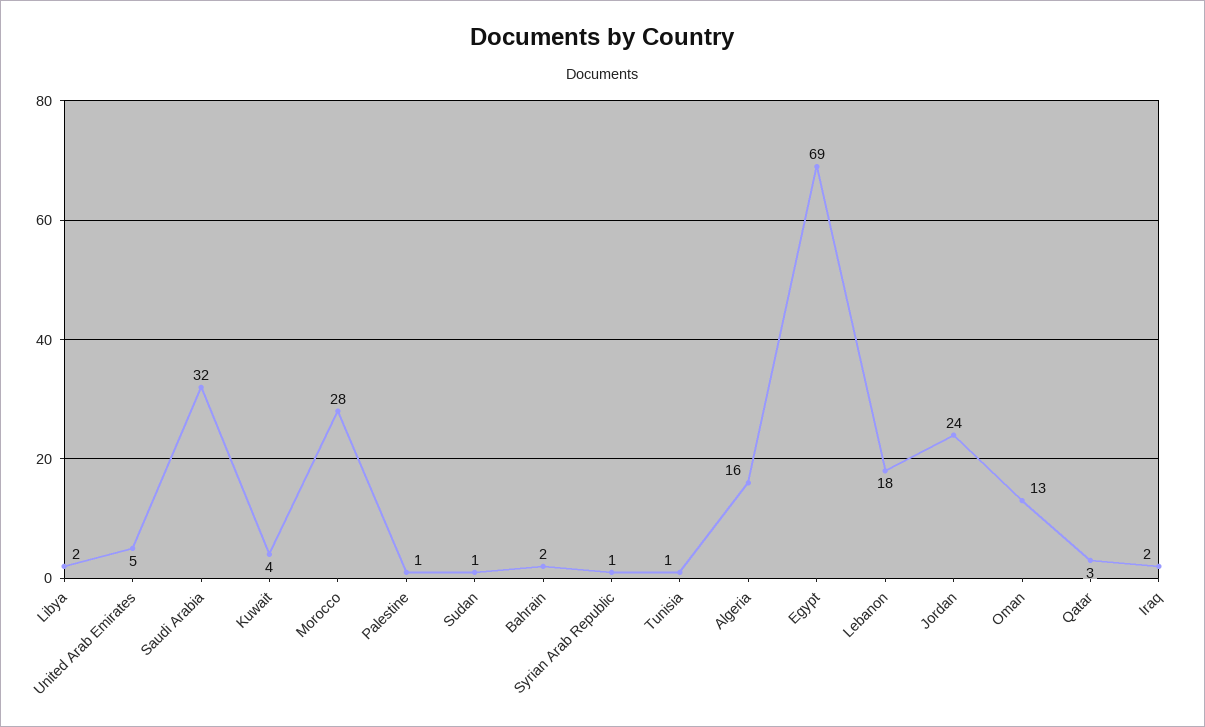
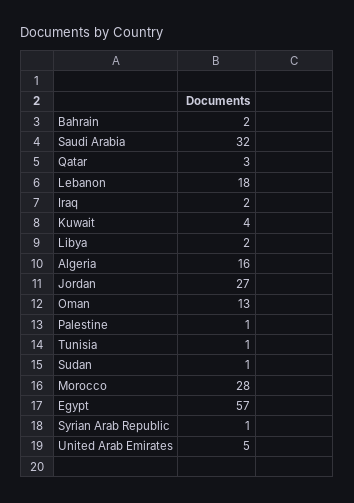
Egypt: 69 -> 57
Jordan: 24 -> 27

